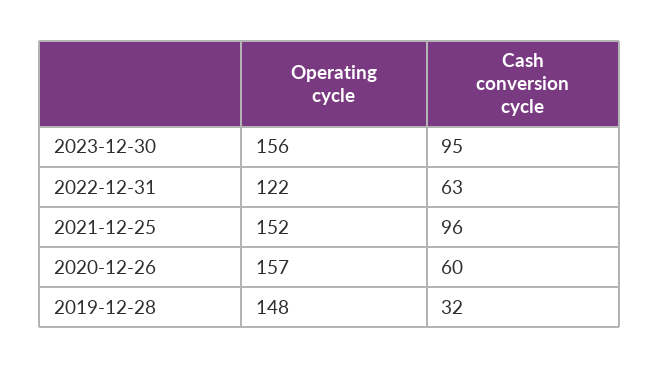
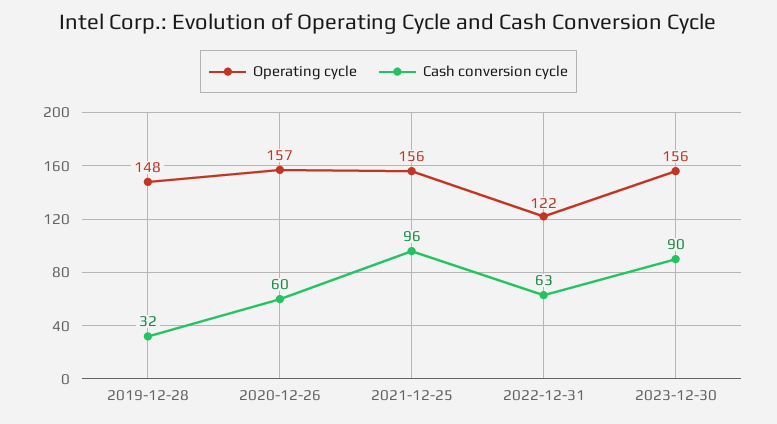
Cash conversion cycle, 2023-12-30: 95 -> 90
Operating cycle, 2021-12-25: 152 -> 156

